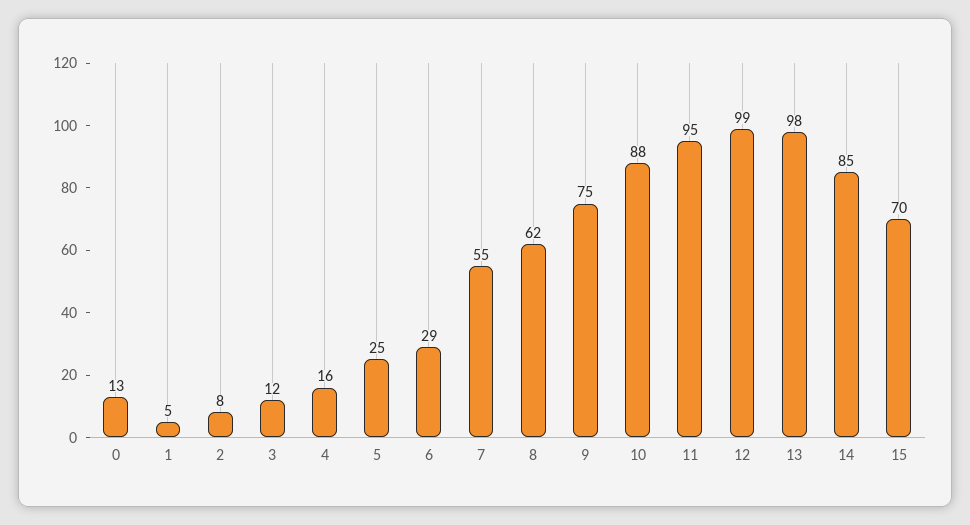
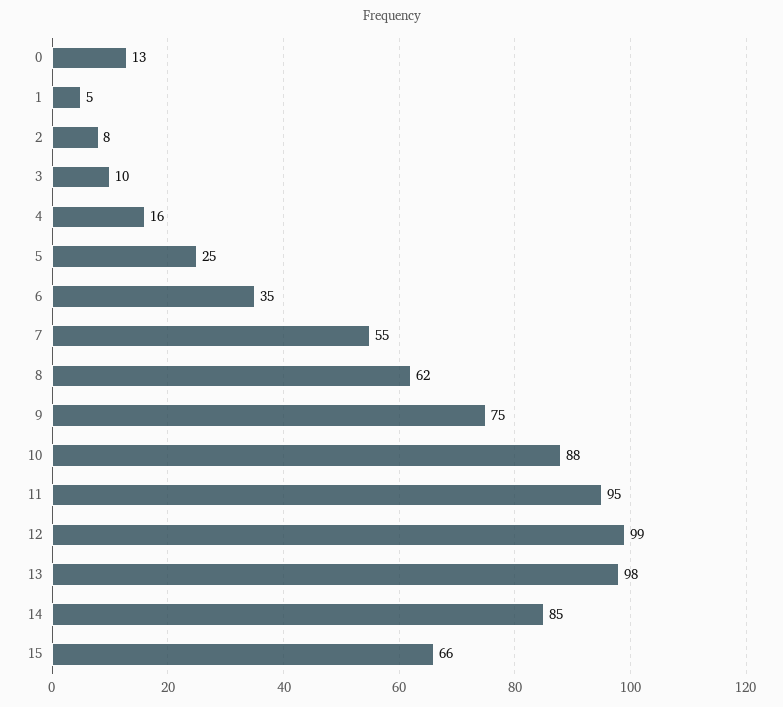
3: 12 -> 10
6: 29 -> 35
15: 70 -> 66

